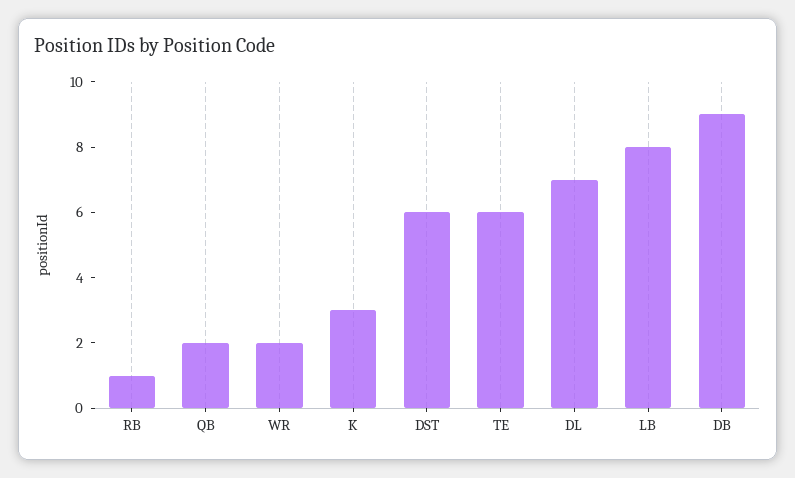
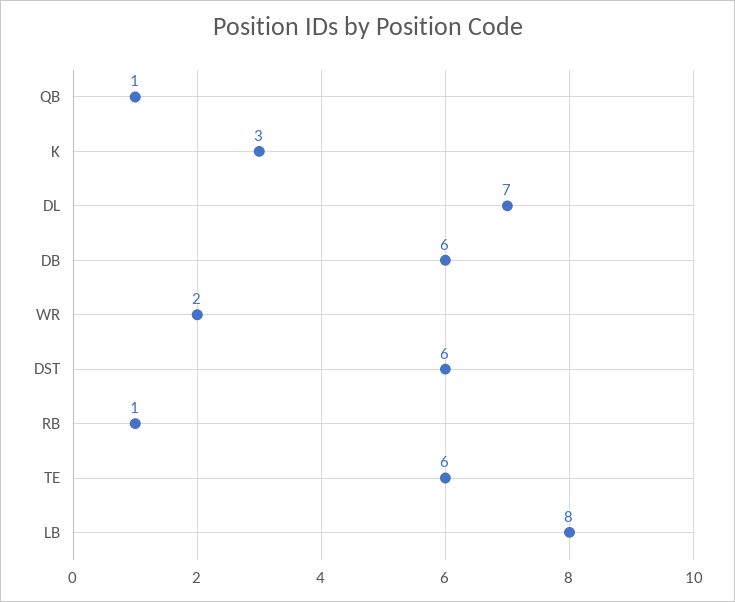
QB: 2 -> 1
DB: 9 -> 6

